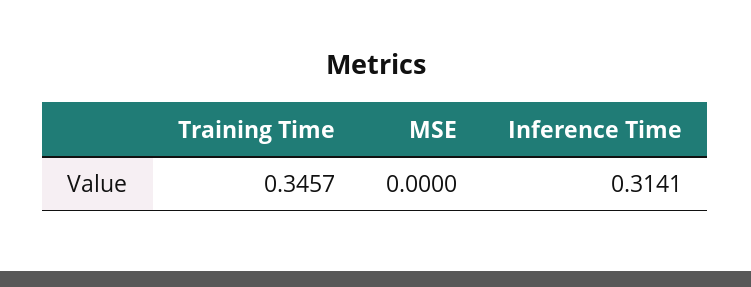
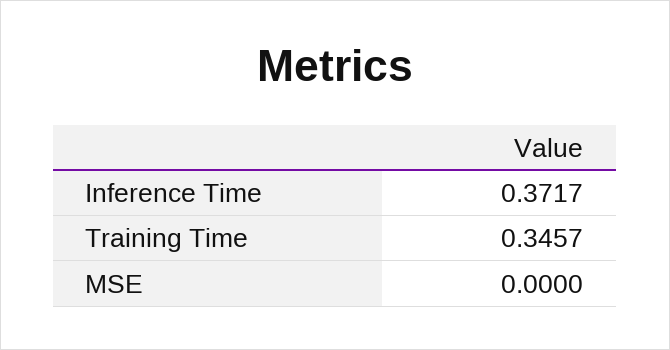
Inference Time: 0.3141 -> 0.3717

